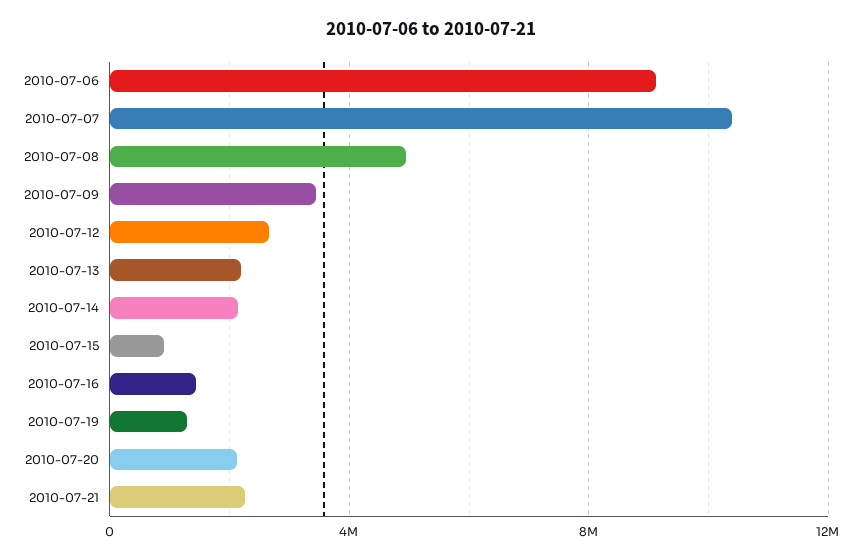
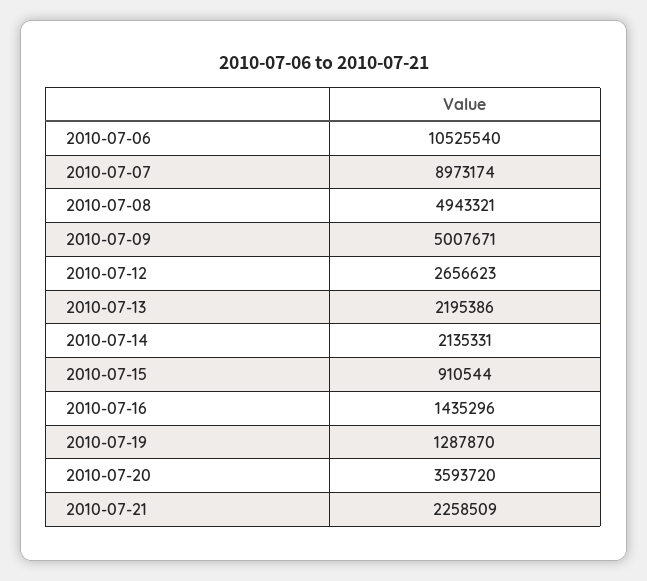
2010-07-06: 9000000 -> 10525540
2010-07-07: 10500000 -> 8973174
2010-07-09: 3500000 -> 5007671
2010-07-20: 2000000 -> 3593720

